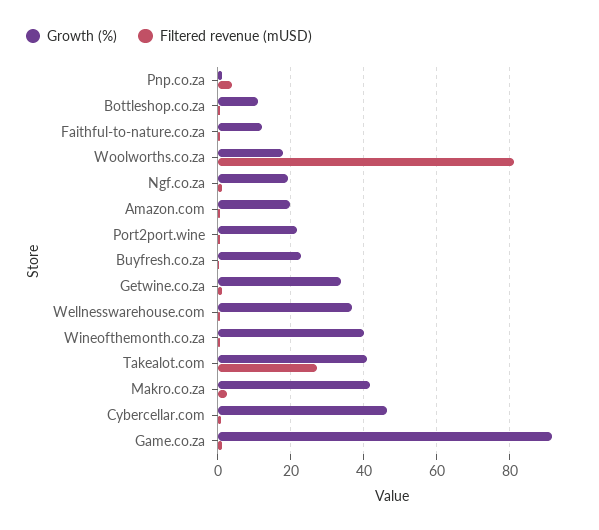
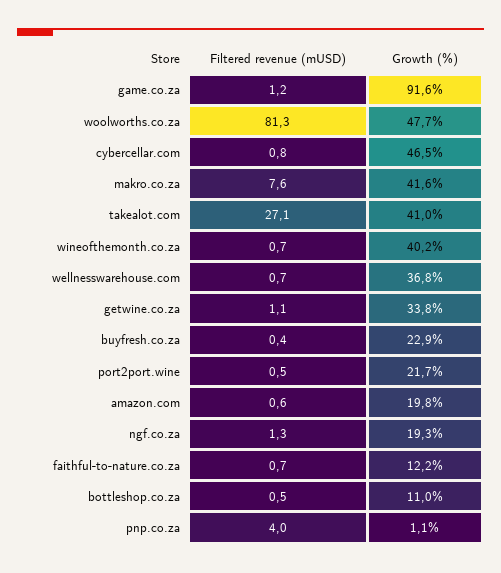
Growth (%), Woolworths.co.za: 18 -> 47.7
Filtered revenue (mUSD), Makro.co.za: 2 -> 7.6

